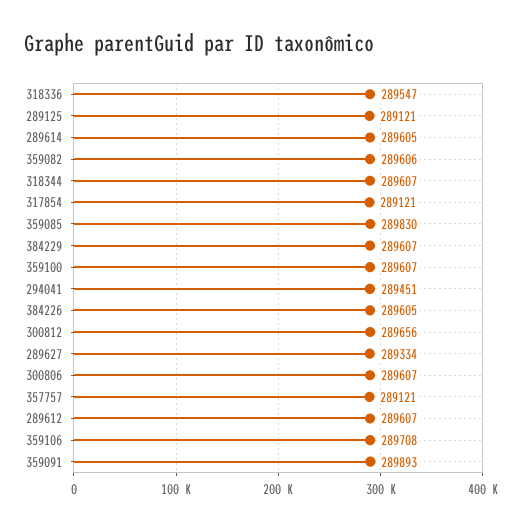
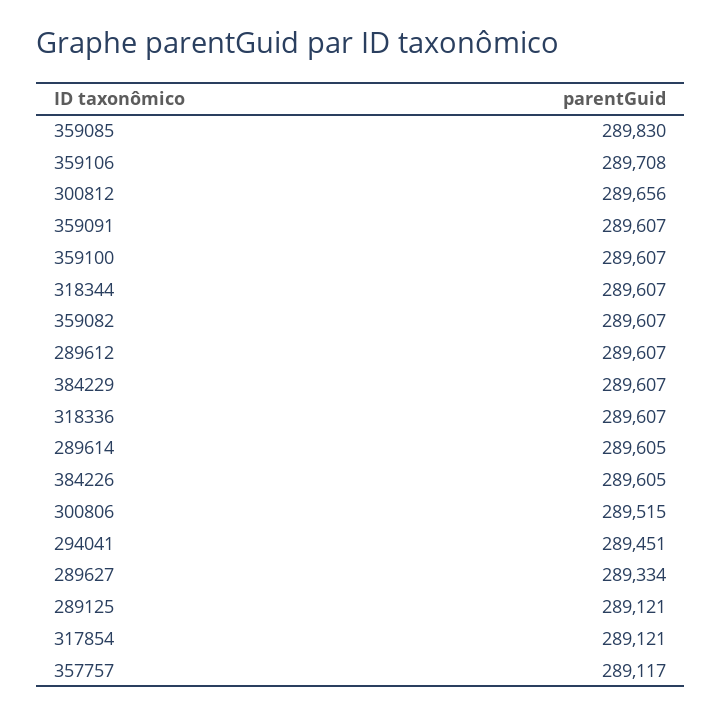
318336: 289547 -> 289607
359082: 289606 -> 289607
300806: 289607 -> 289515
357757: 289121 -> 289117
359091: 289893 -> 289607

